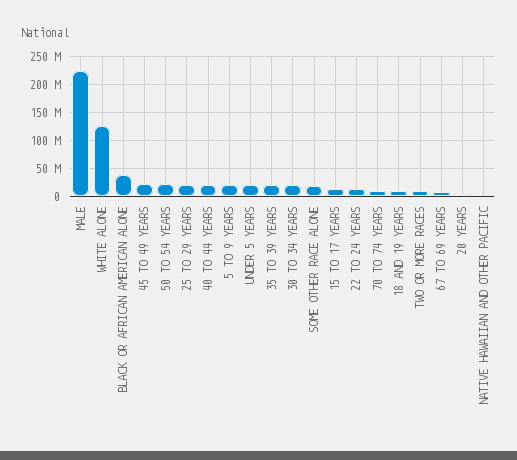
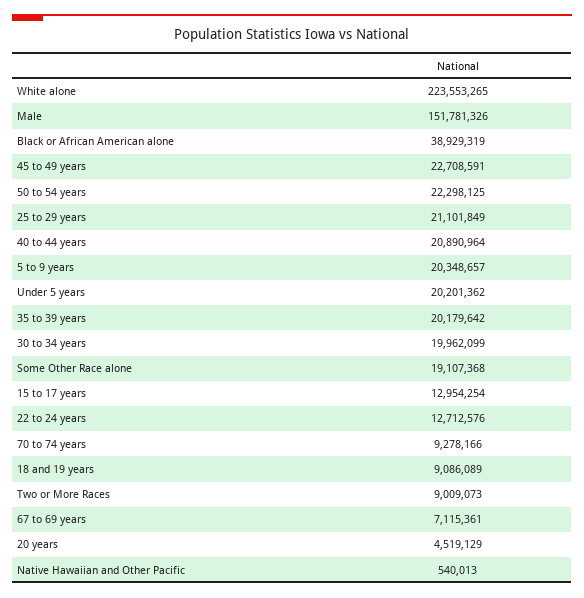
MALE: 225000000 -> 151781326
WHITE ALONE: 125000000 -> 223553265

